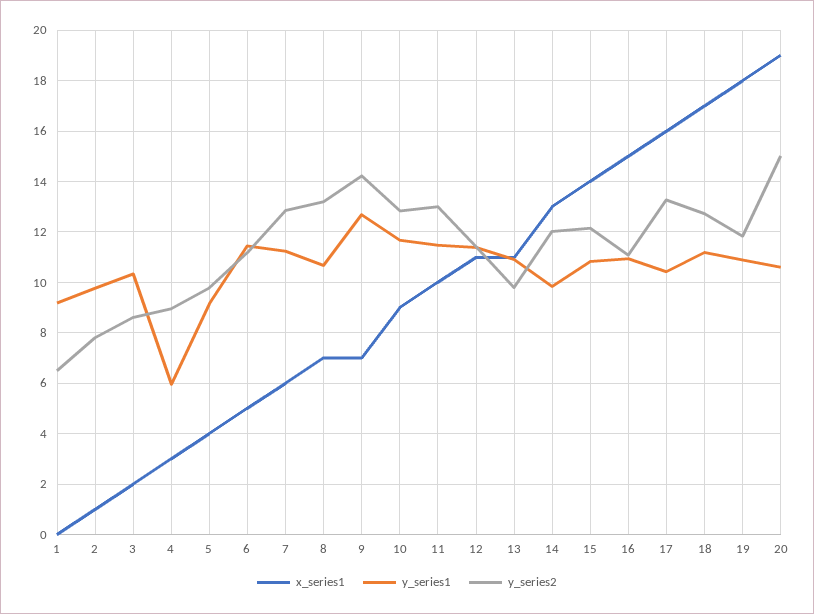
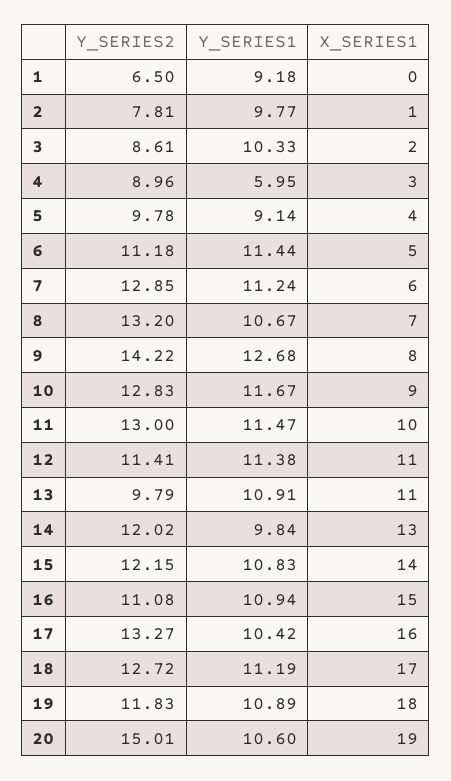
x_series1, 9: 7 -> 8

